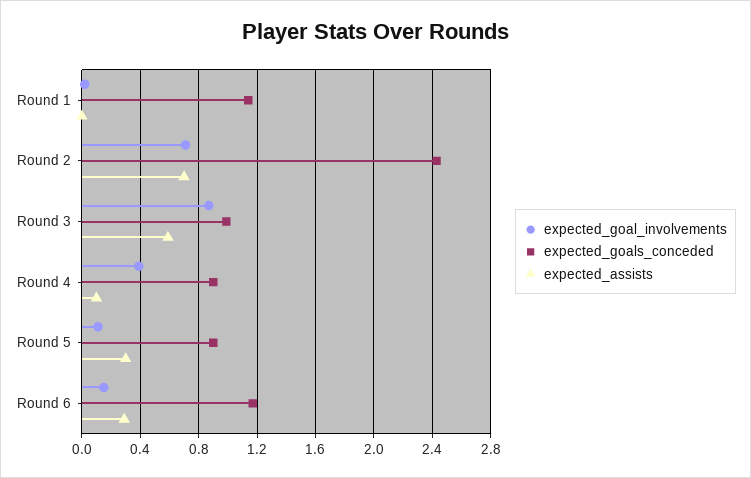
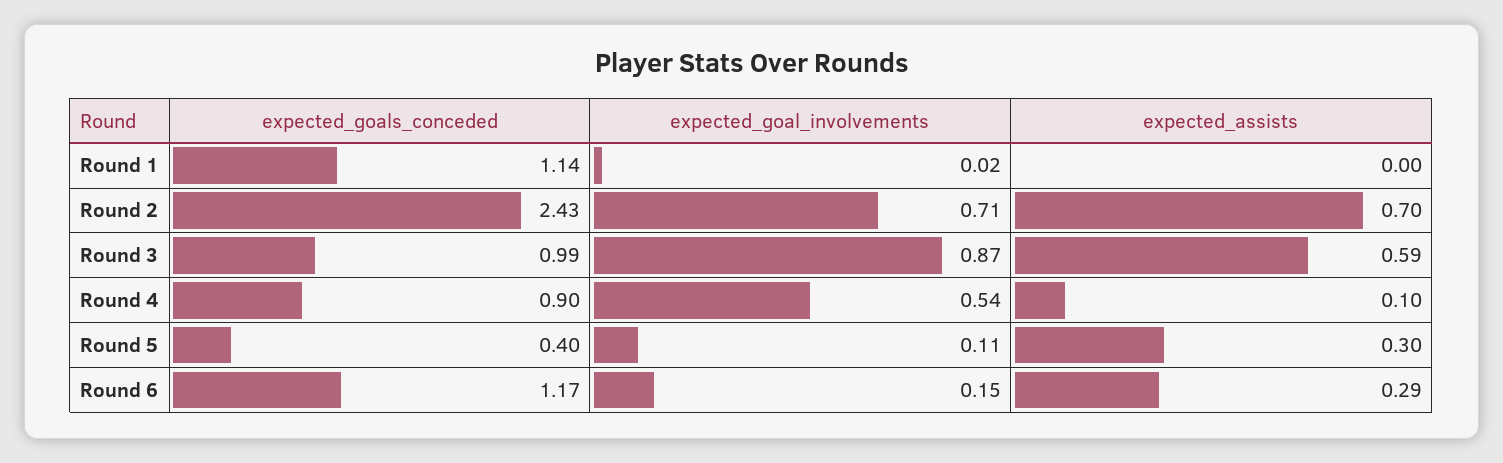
expected_goal_involvements, Round 4: 0.4 -> 0.54
expected_goals_conceded, Round 5: 0.9 -> 0.4

